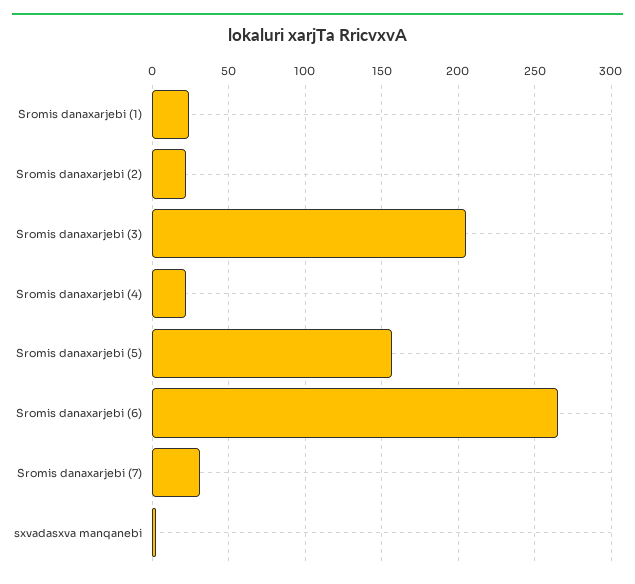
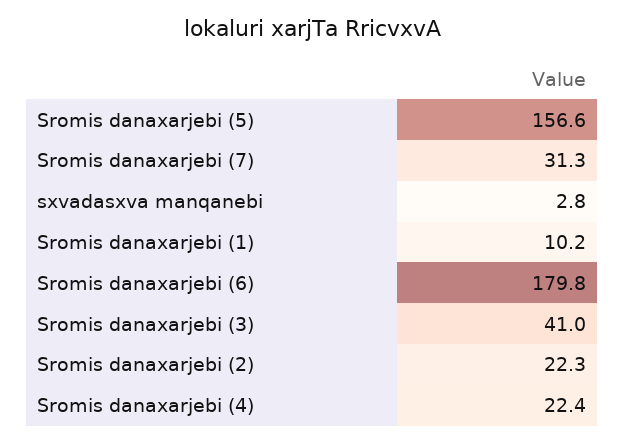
Sromis danaxarjebi (1): 25 -> 10.2
Sromis danaxarjebi (3): 205 -> 41
Sromis danaxarjebi (6): 265 -> 179.8

